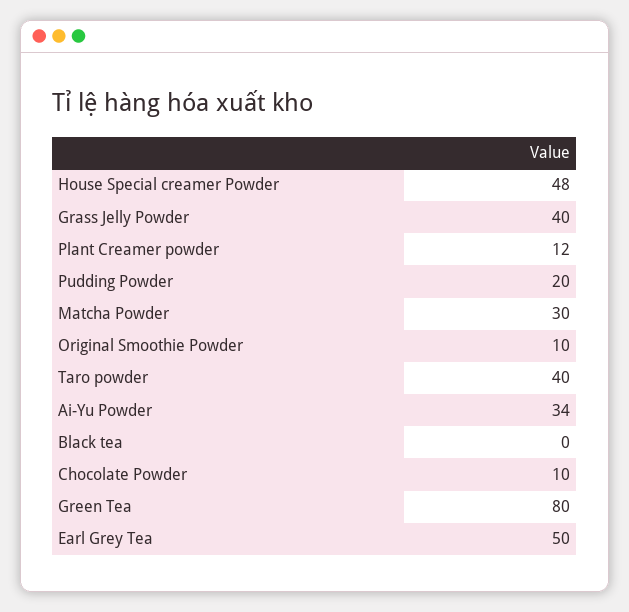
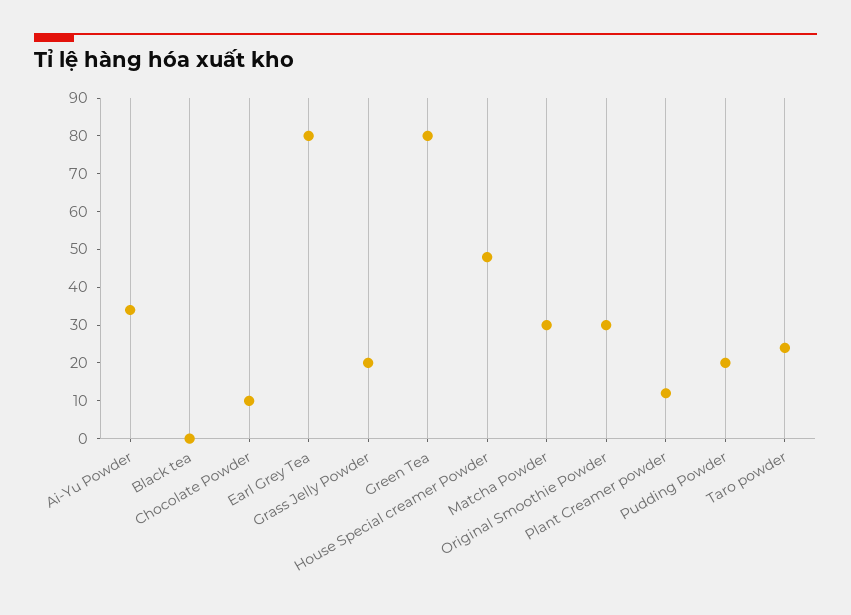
Grass Jelly Powder: 40 -> 20
Original Smoothie Powder: 10 -> 30
Taro powder: 40 -> 25
Earl Grey Tea: 50 -> 80

